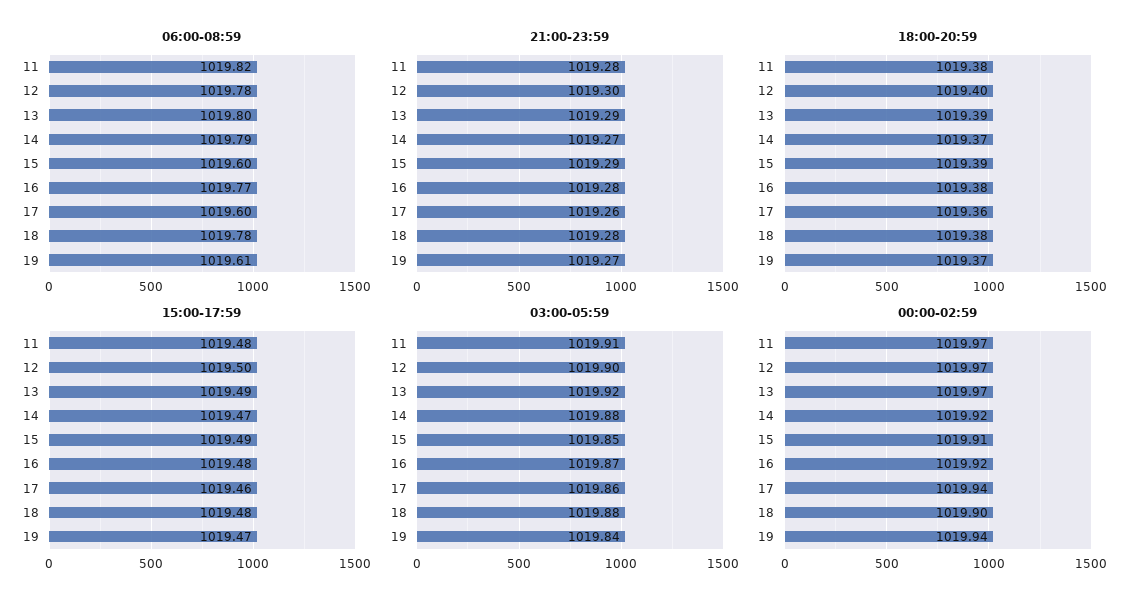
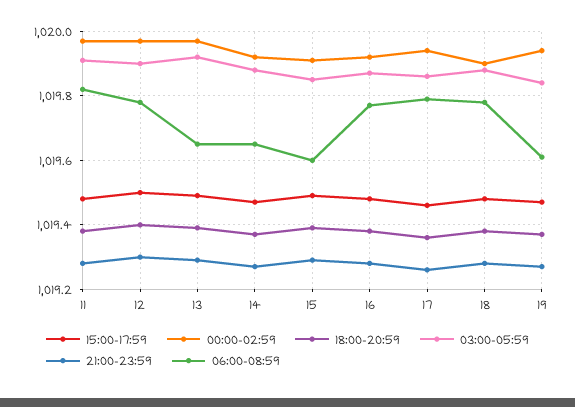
06:00-08:59, 13: 1019.8 -> 1019.65
06:00-08:59, 14: 1019.79 -> 1019.65
06:00-08:59, 17: 1019.6 -> 1019.8

